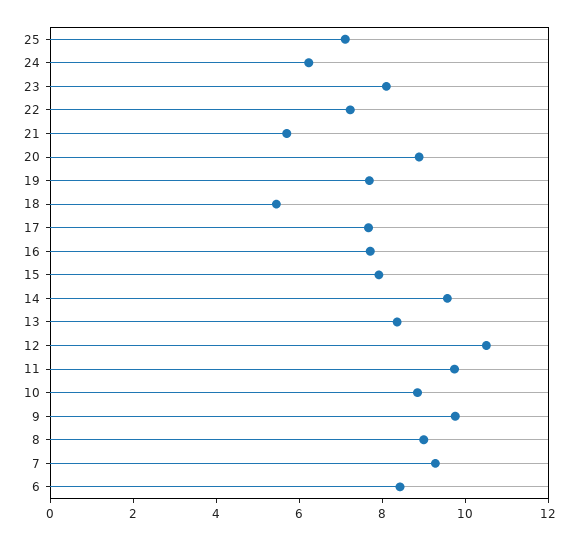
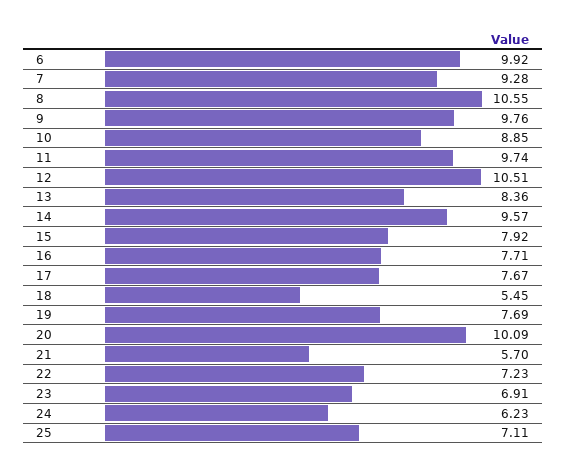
23: 8 -> 6.91
20: 9 -> 10.09
8: 9 -> 10.55
6: 8.5 -> 9.92

